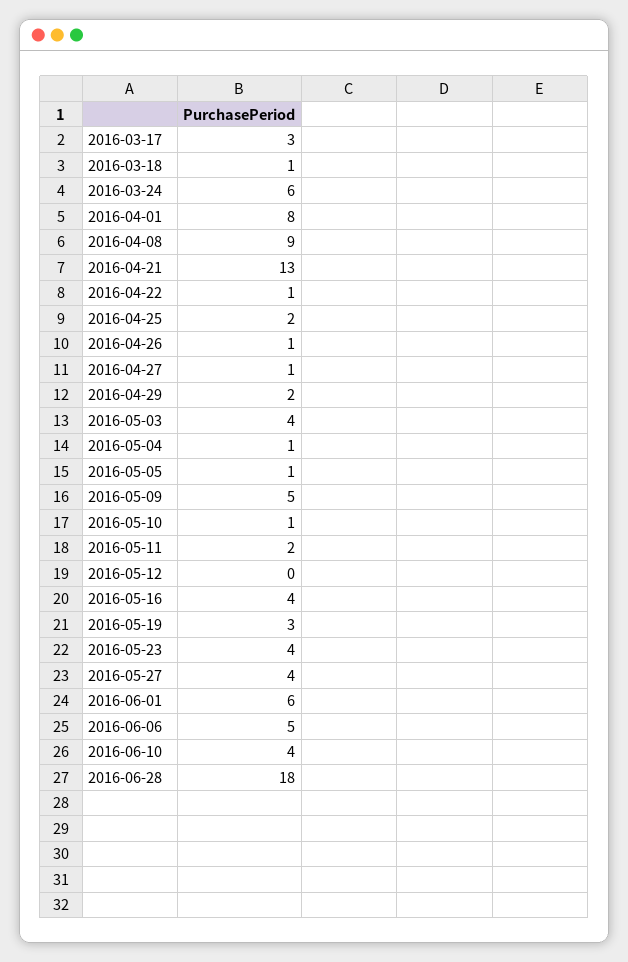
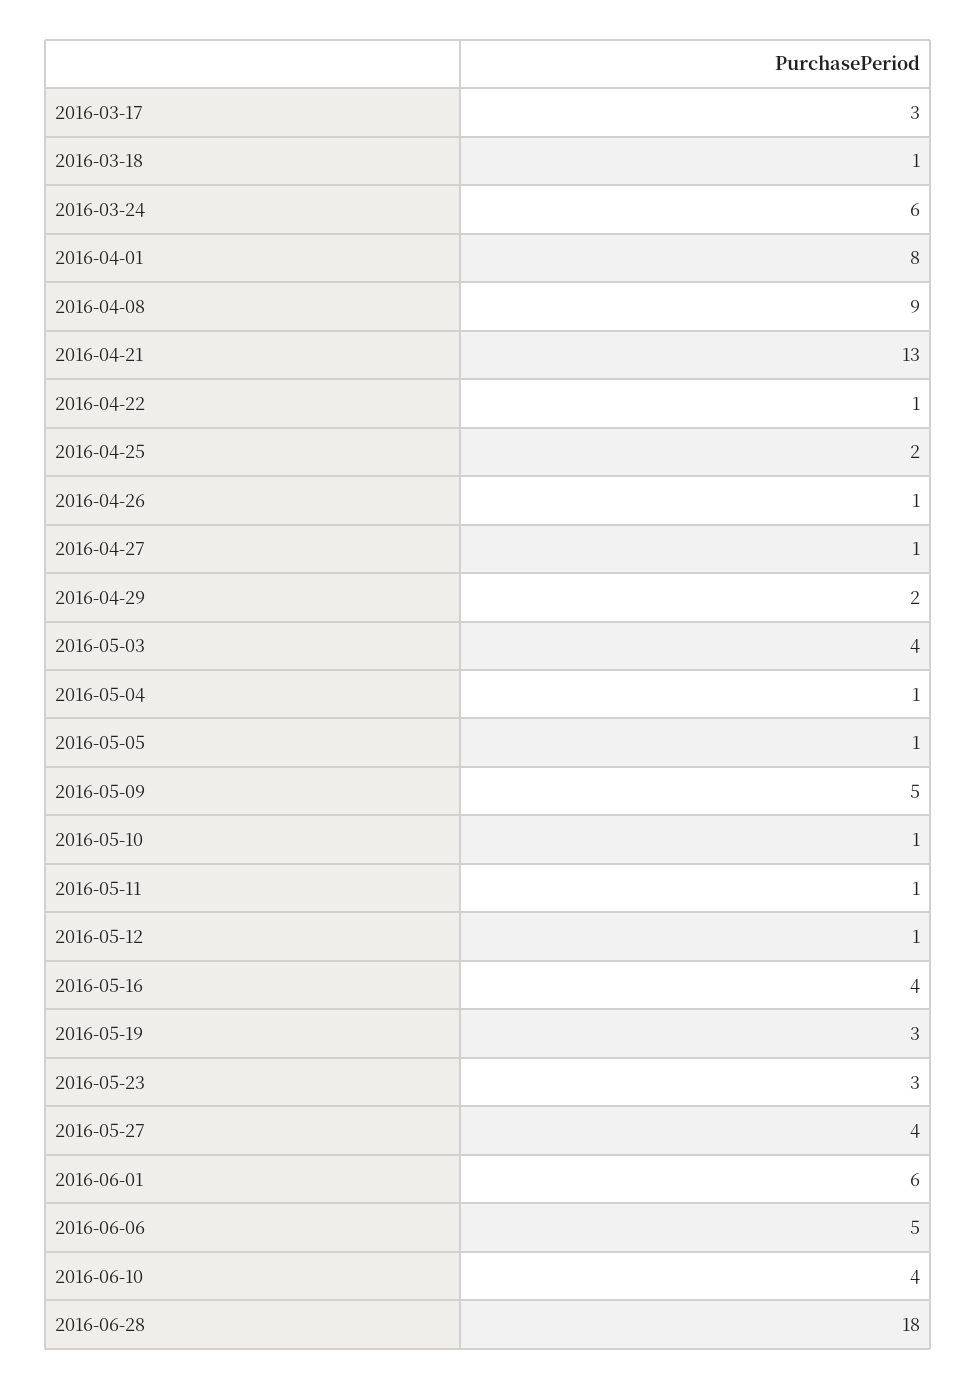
2016-05-11: 2 -> 1
2016-05-12: 0 -> 1
2016-05-23: 4 -> 3

